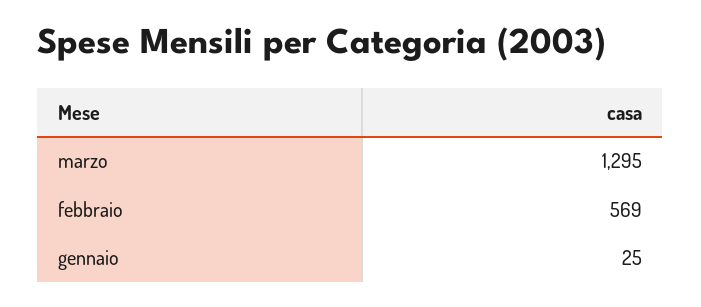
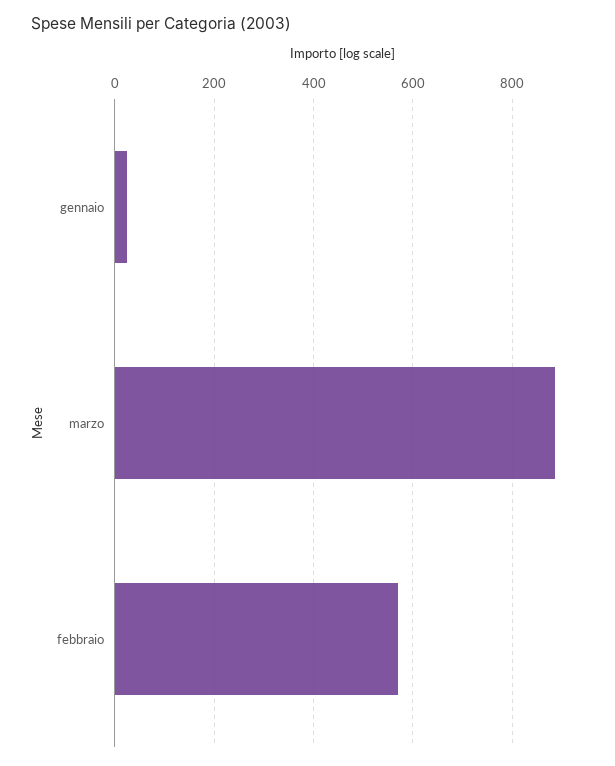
marzo: 1295 -> 880

